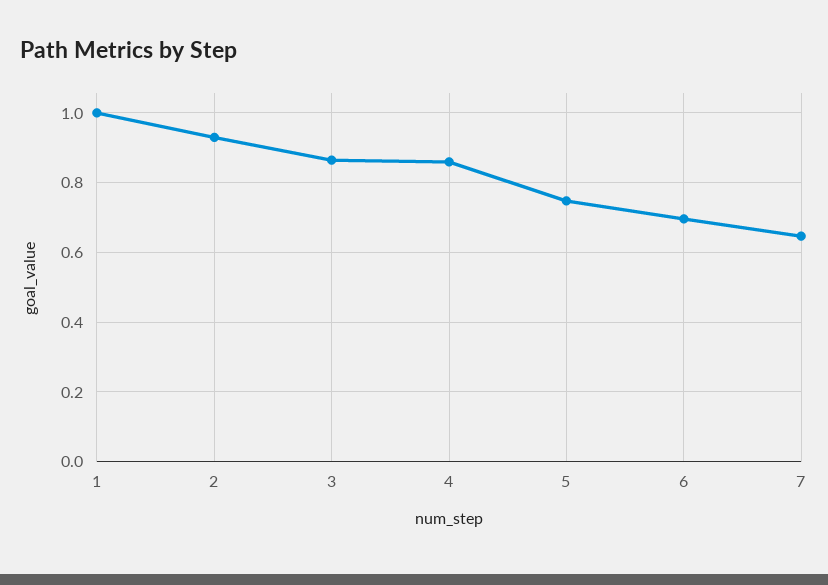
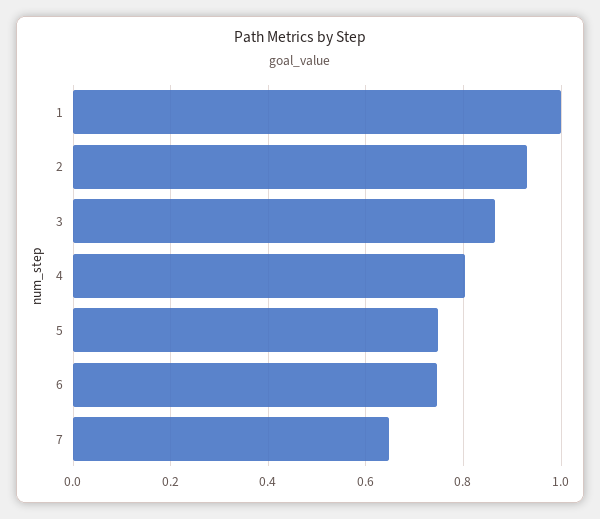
4: 0.86 -> 0.8
6: 0.7 -> 0.74

